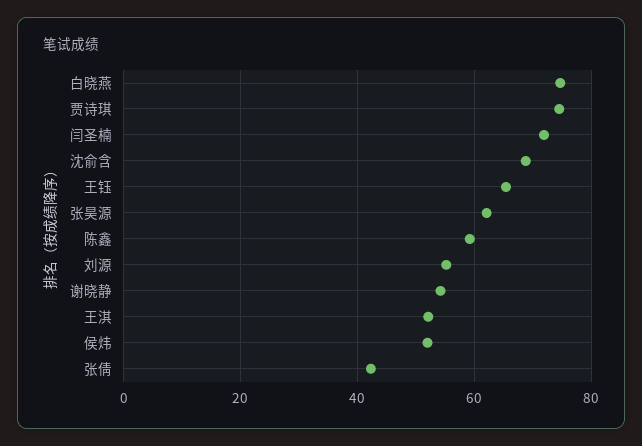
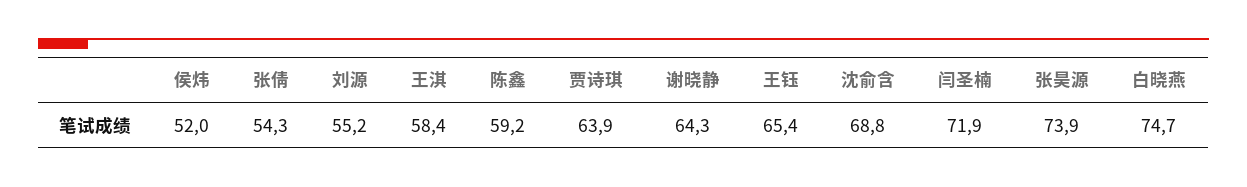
贾诗琪: 74 -> 63.9
张昊源: 62 -> 73.9
谢晓静: 54 -> 64.3
王淇: 52 -> 58.4
张倩: 42 -> 54.3

